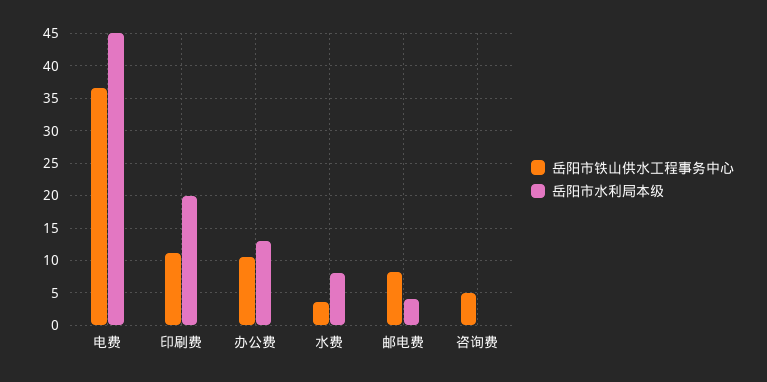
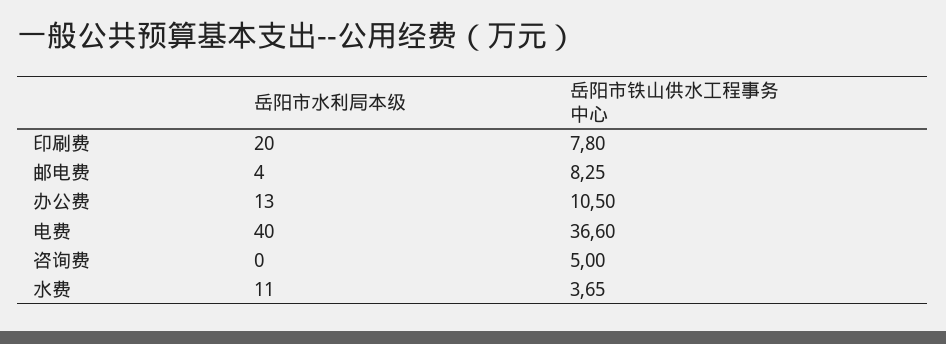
岳阳市水利局本级, 电费: 45 -> 40
岳阳市铁山供水工程事务中心, 印刷费: 11 -> 7.8
岳阳市水利局本级, 水费: 8 -> 11

